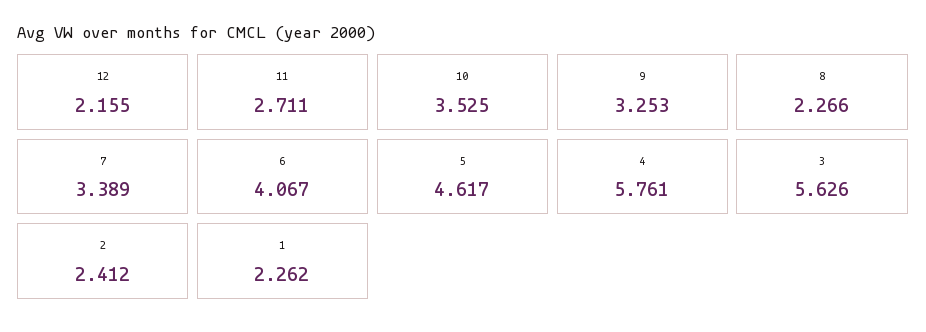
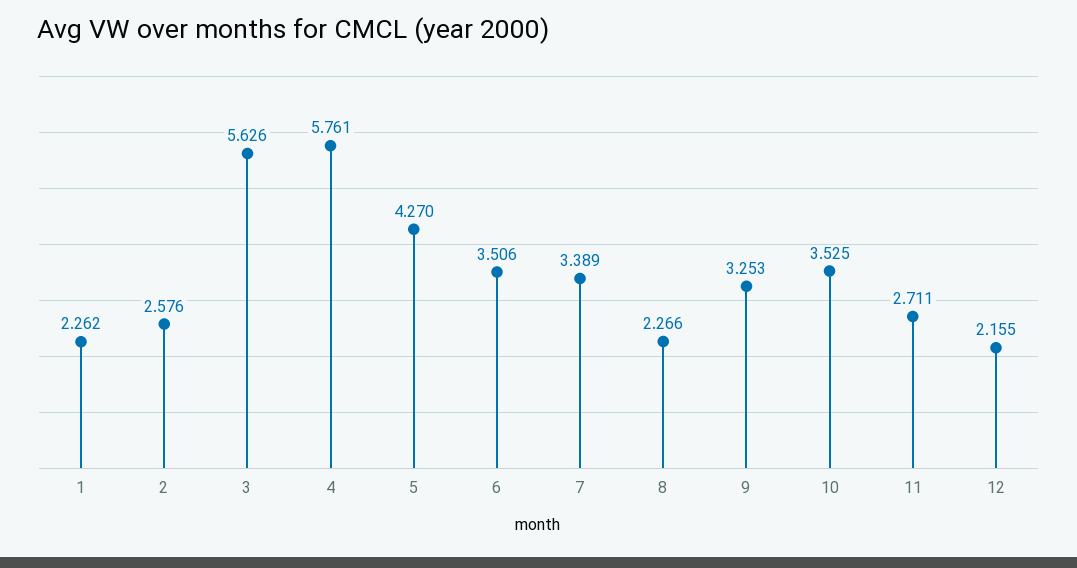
6: 4.067 -> 3.506
5: 4.617 -> 4.27
2: 2.412 -> 2.576

